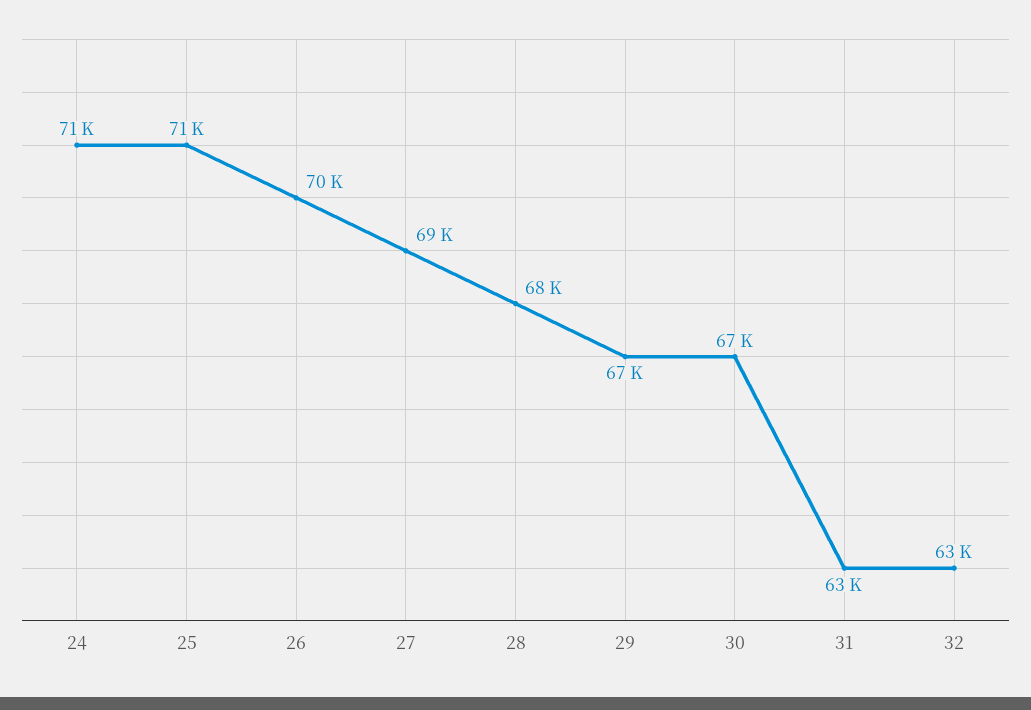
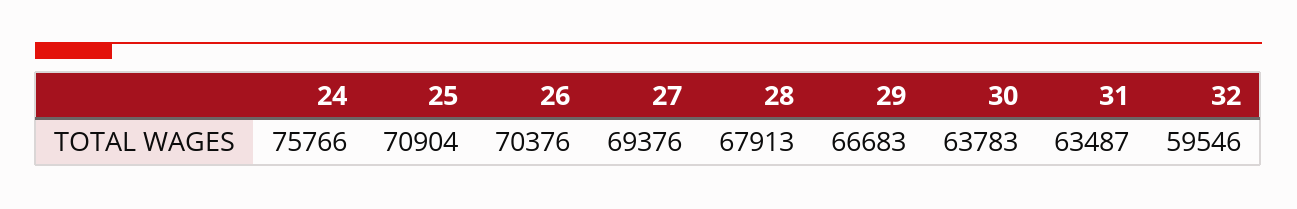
24: 71000 -> 75766
30: 67000 -> 63783
32: 63000 -> 59546

